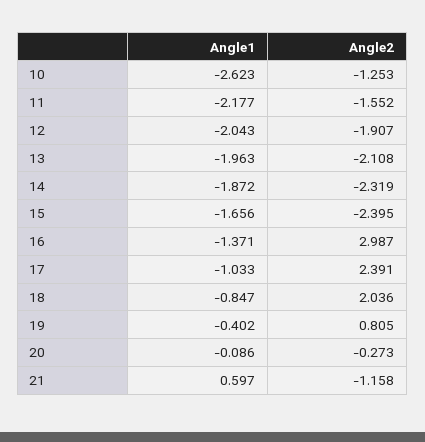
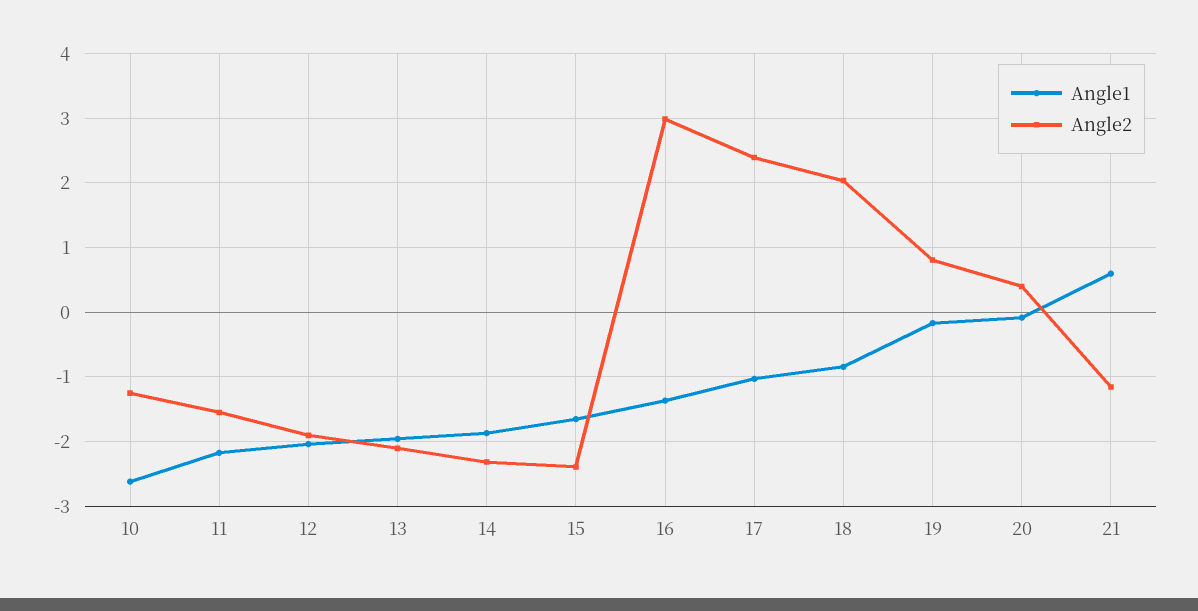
Angle1, 19: -0.402 -> -0.2
Angle2, 20: -0.273 -> 0.4

